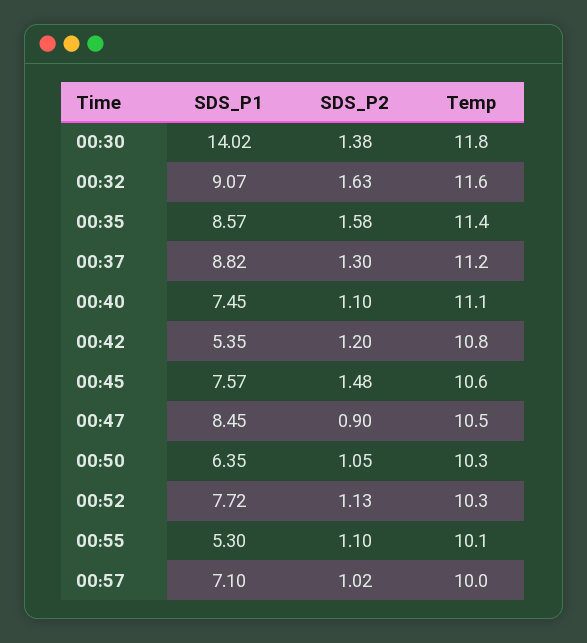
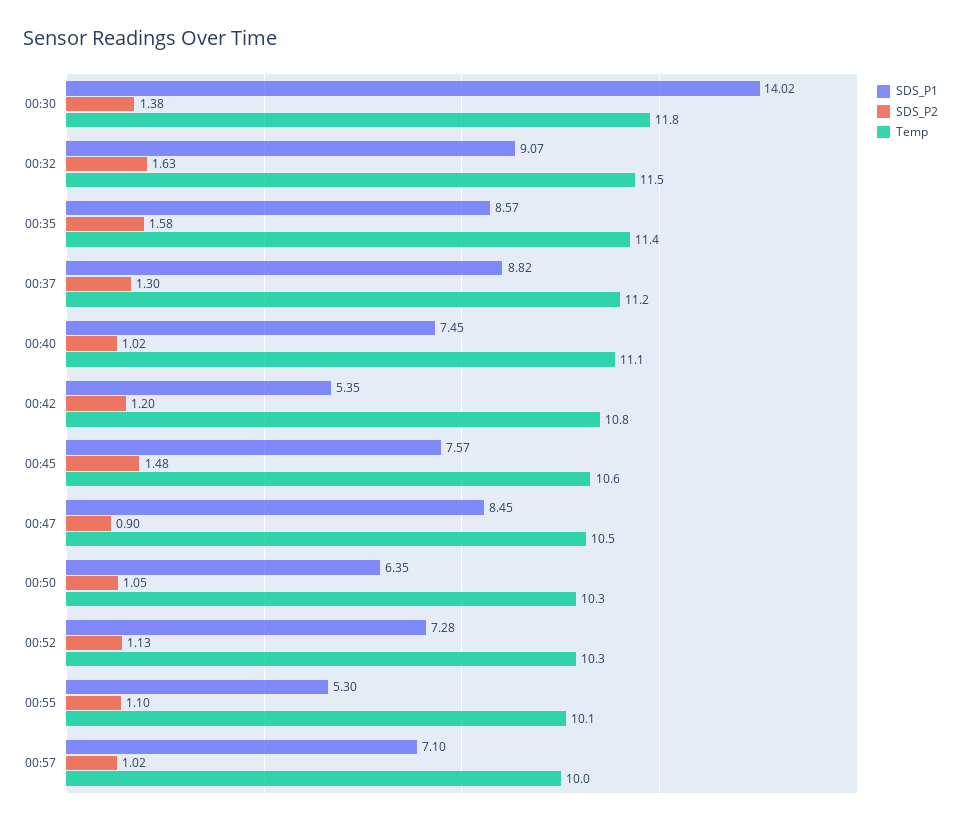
Temp, 00:32: 11.6 -> 11.5
SDS_P2, 00:40: 1.1 -> 1.02
SDS_P1, 00:52: 7.72 -> 7.28

